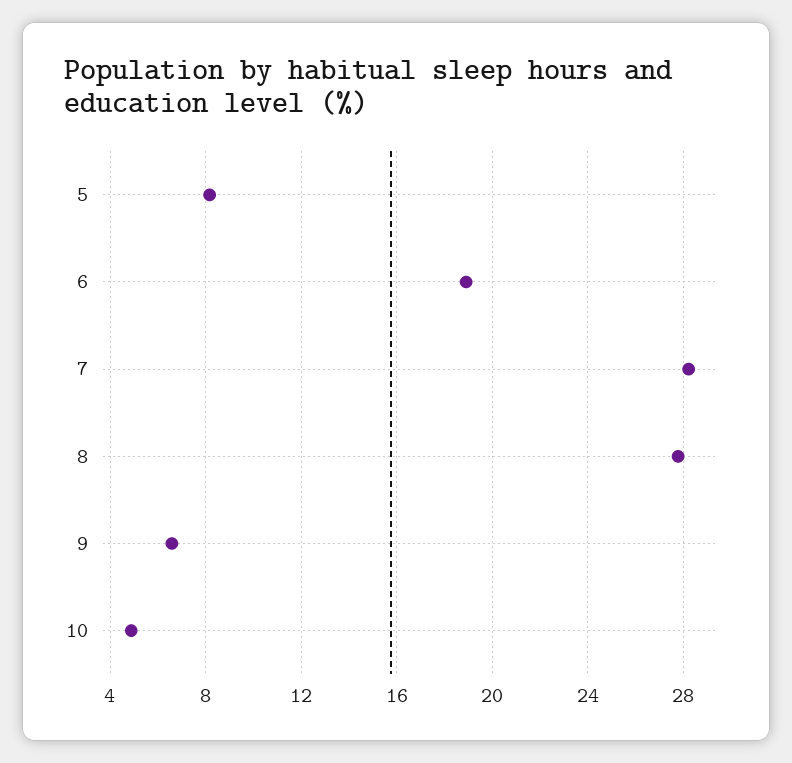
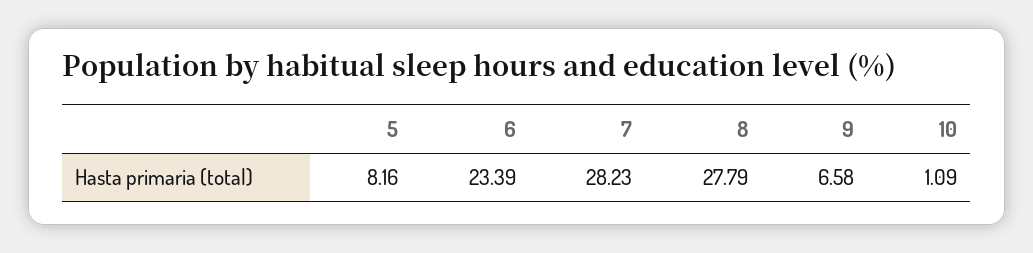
6: 19 -> 23.39
10: 5 -> 1.09

